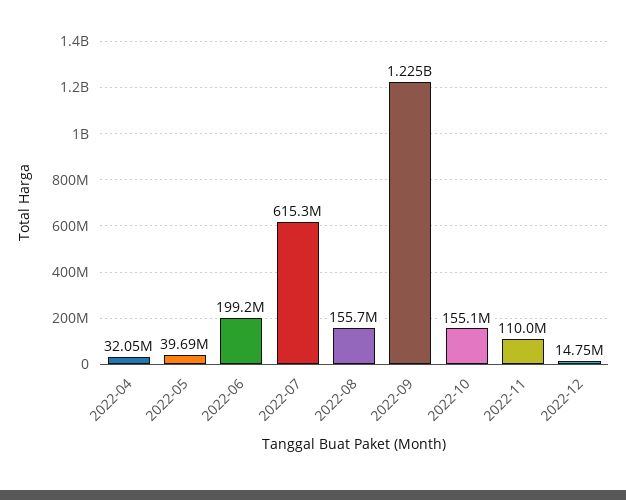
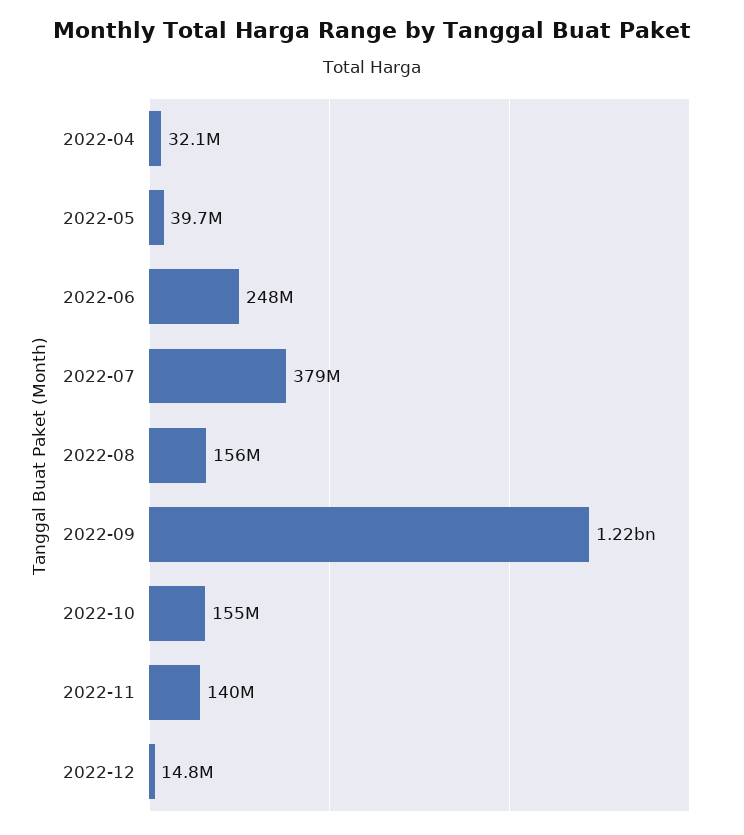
2022-06: 199200000 -> 248000000
2022-07: 615300000 -> 379000000
2022-11: 110000000 -> 140000000

